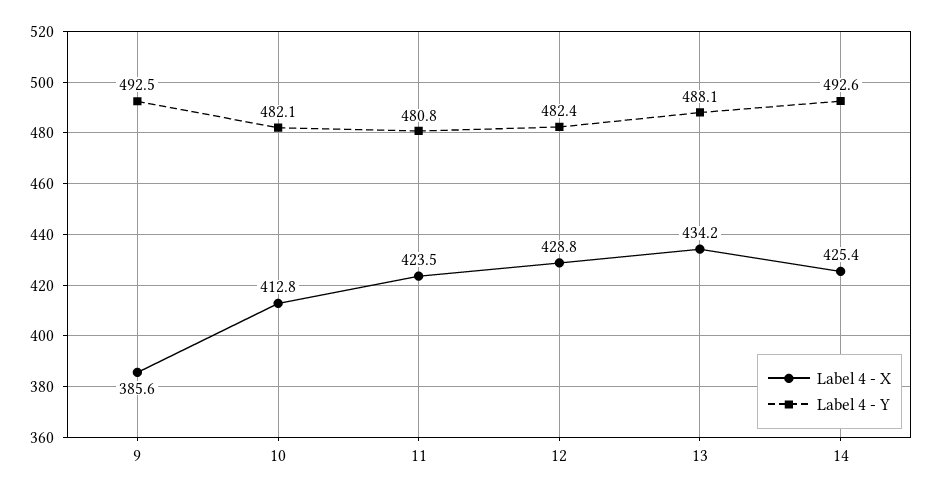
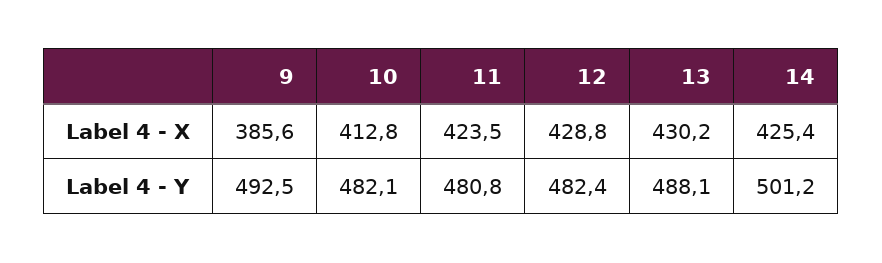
Label 4 - X, 13: 434.2 -> 430.2
Label 4 - Y, 14: 492.6 -> 501.2

